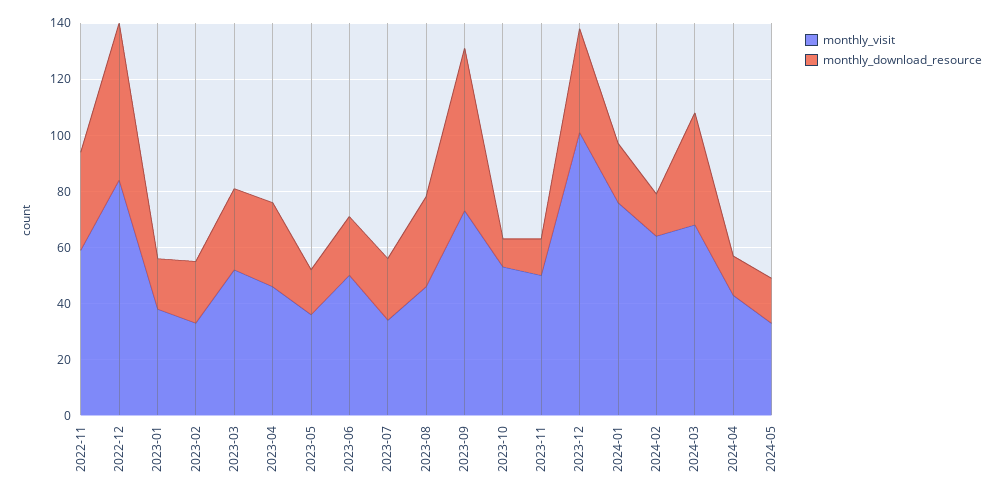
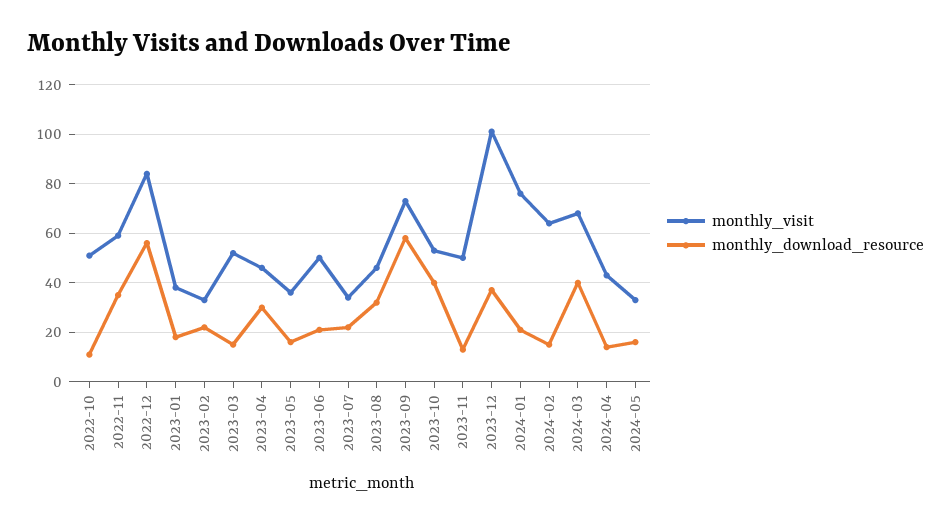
monthly_download_resource, 2023-03: 30 -> 15
monthly_download_resource, 2023-10: 10 -> 40
monthly_visit, 2022-10: none -> 50
monthly_download_resource, 2022-10: none -> 10

